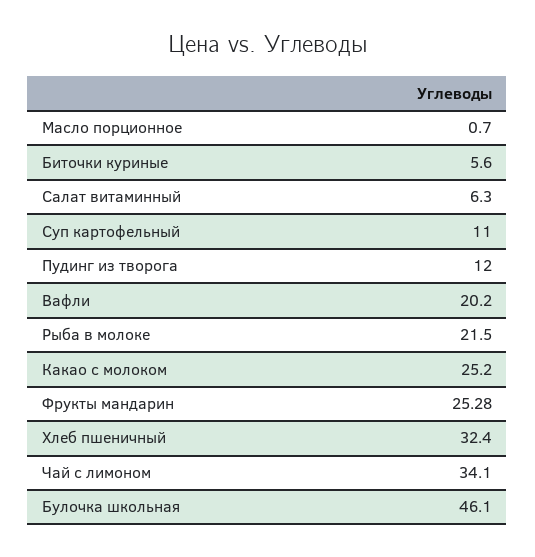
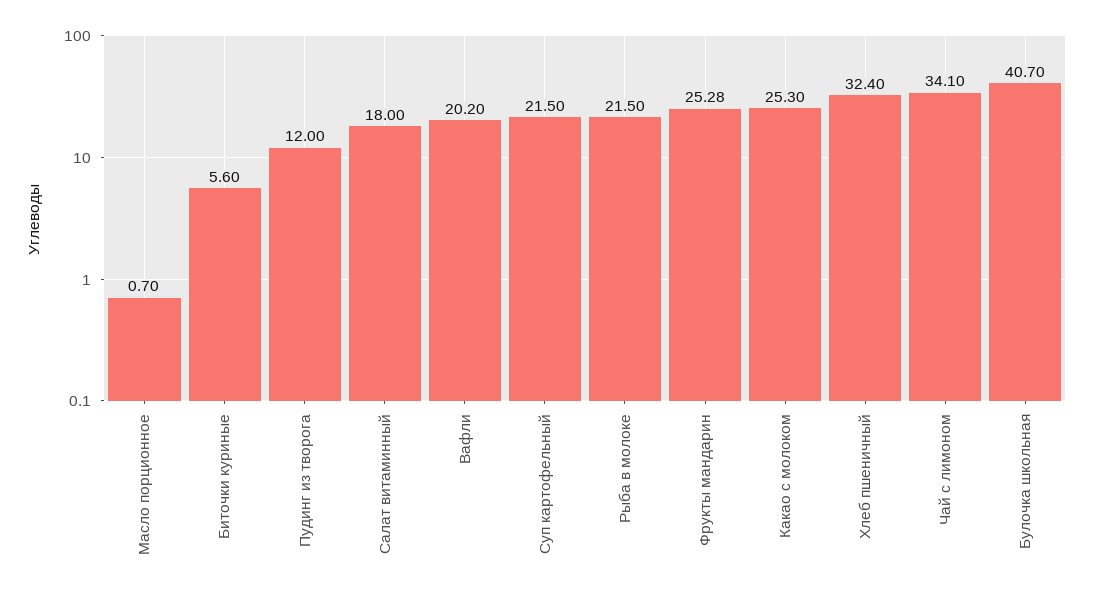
Салат витаминный: 6.3 -> 18
Суп картофельный: 11 -> 21.5
Какао с молоком: 25.2 -> 25.3
Булочка школьная: 46.1 -> 40.7

